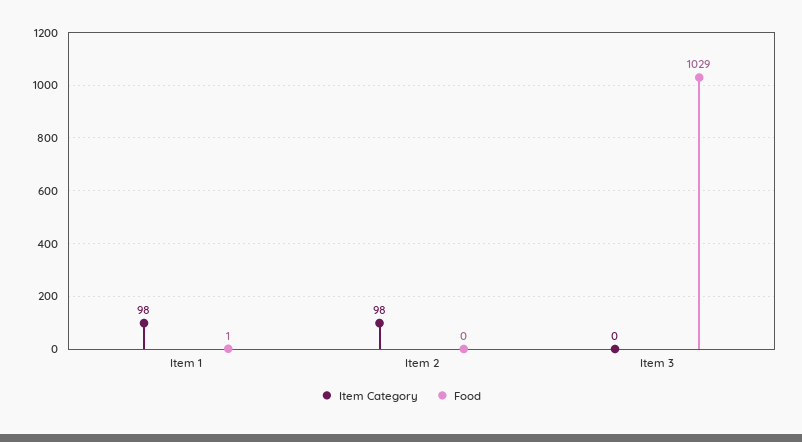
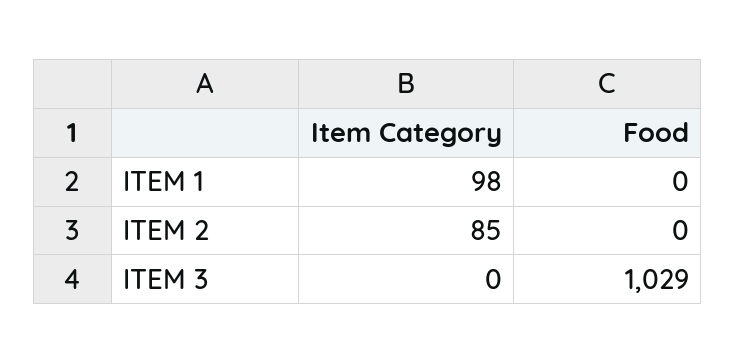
Food, Item 1: 1 -> 0
Item Category, Item 2: 98 -> 85

